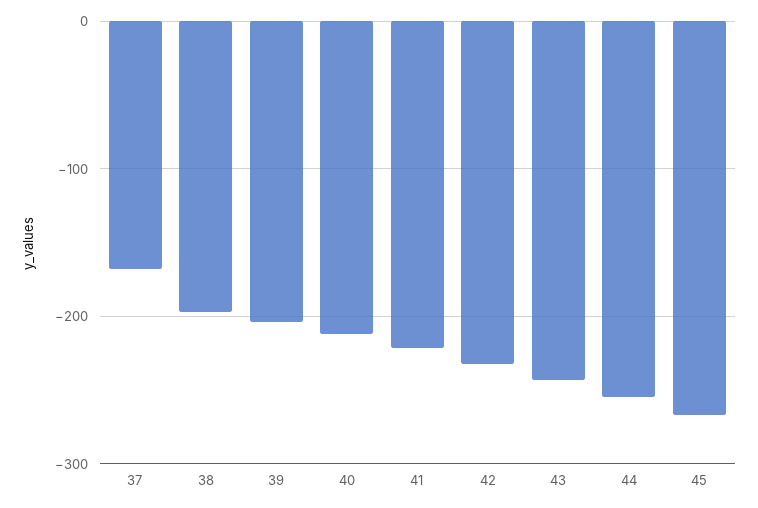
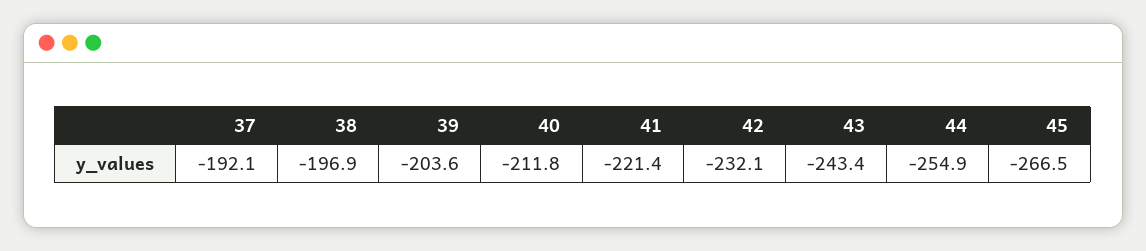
37: -170 -> -192.1

